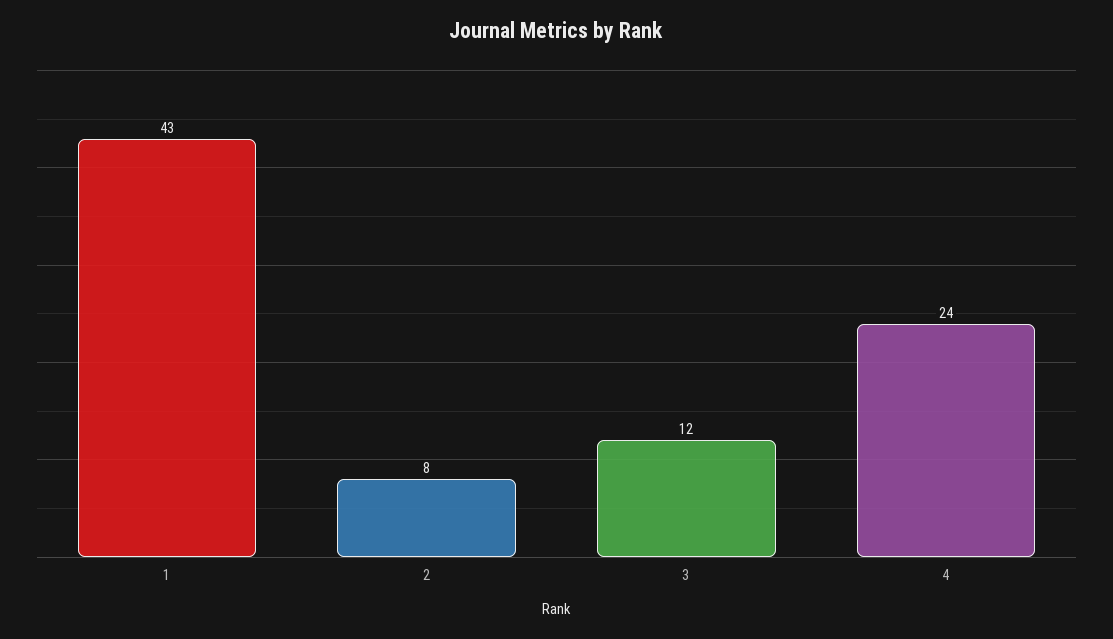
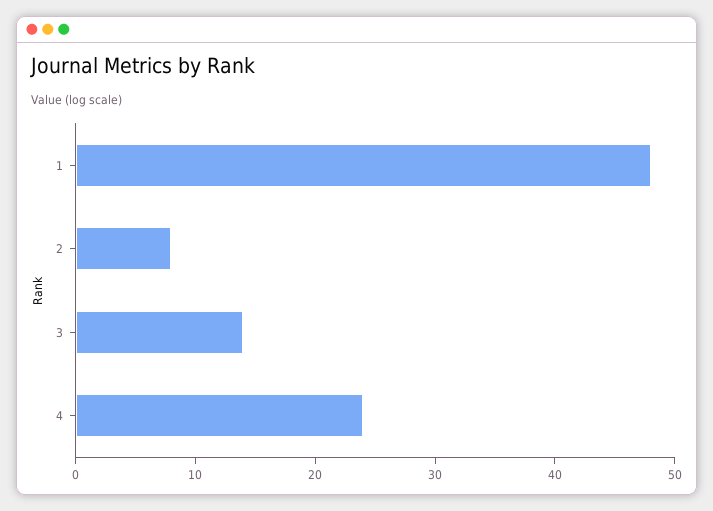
1: 43 -> 48
3: 12 -> 14

